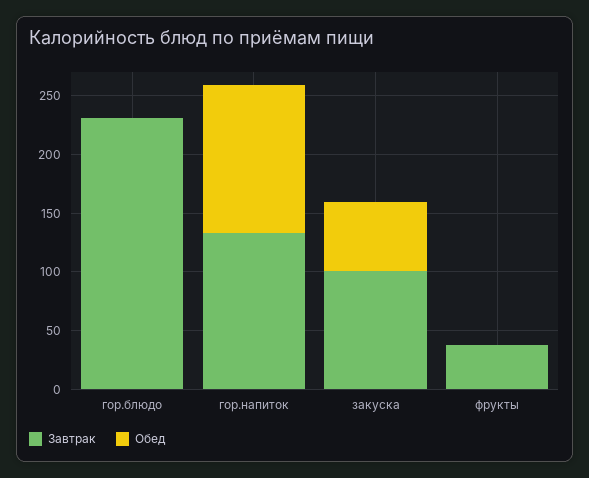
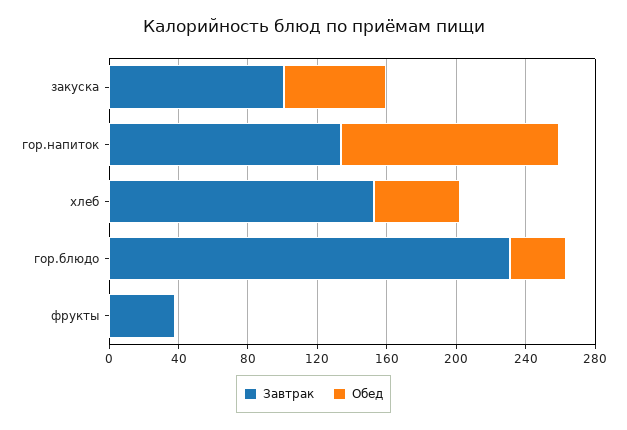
Обед, гор.блюдо: 0 -> 30
Завтрак, хлеб: none -> 150
Обед, хлеб: none -> 50

